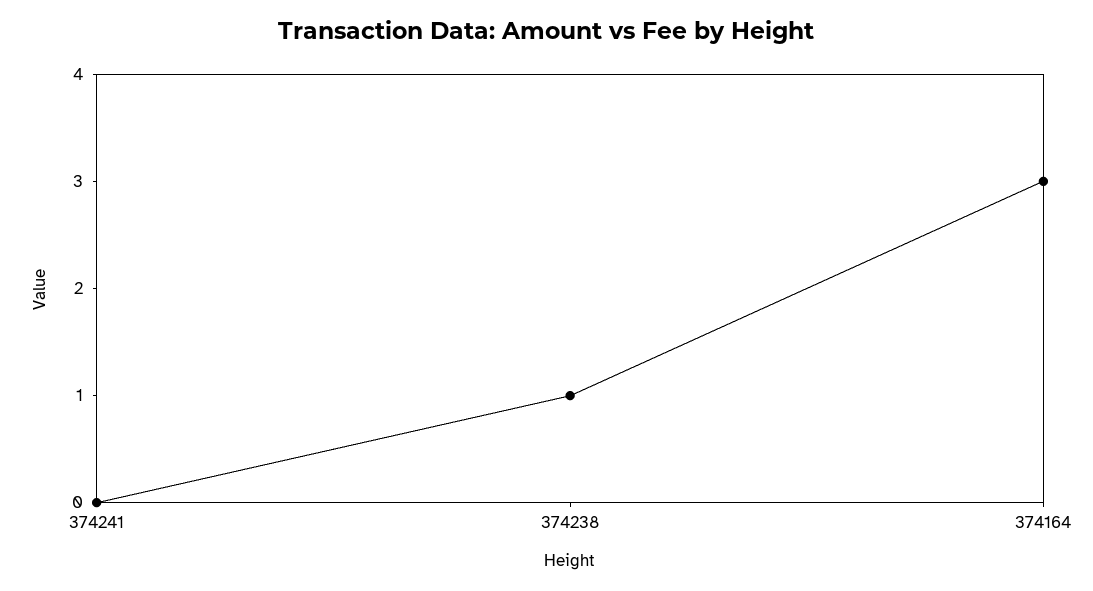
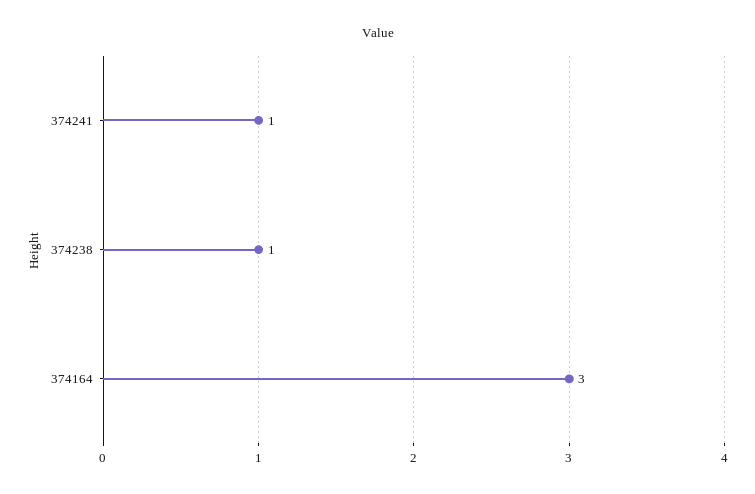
374241: 0 -> 1

